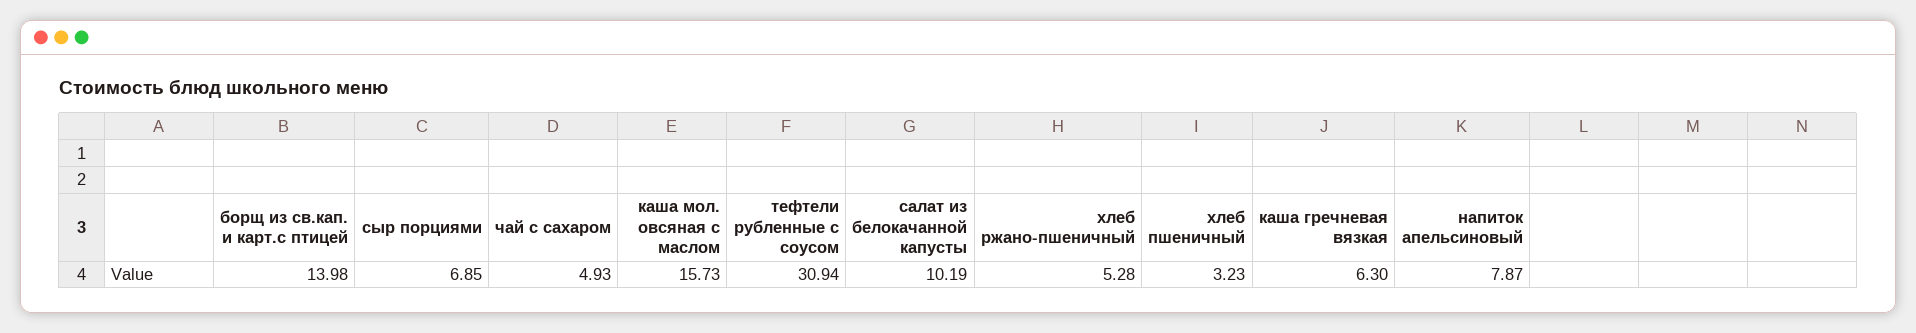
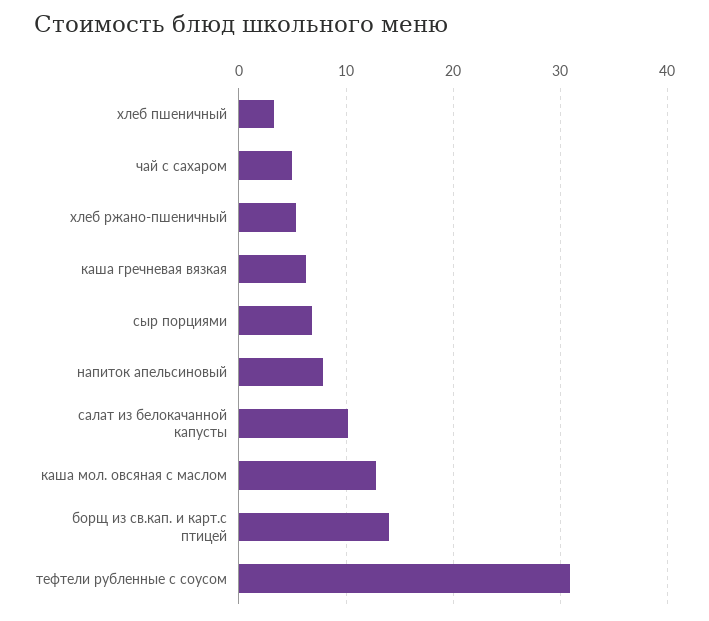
каша мол. овсяная с маслом: 15.73 -> 13

